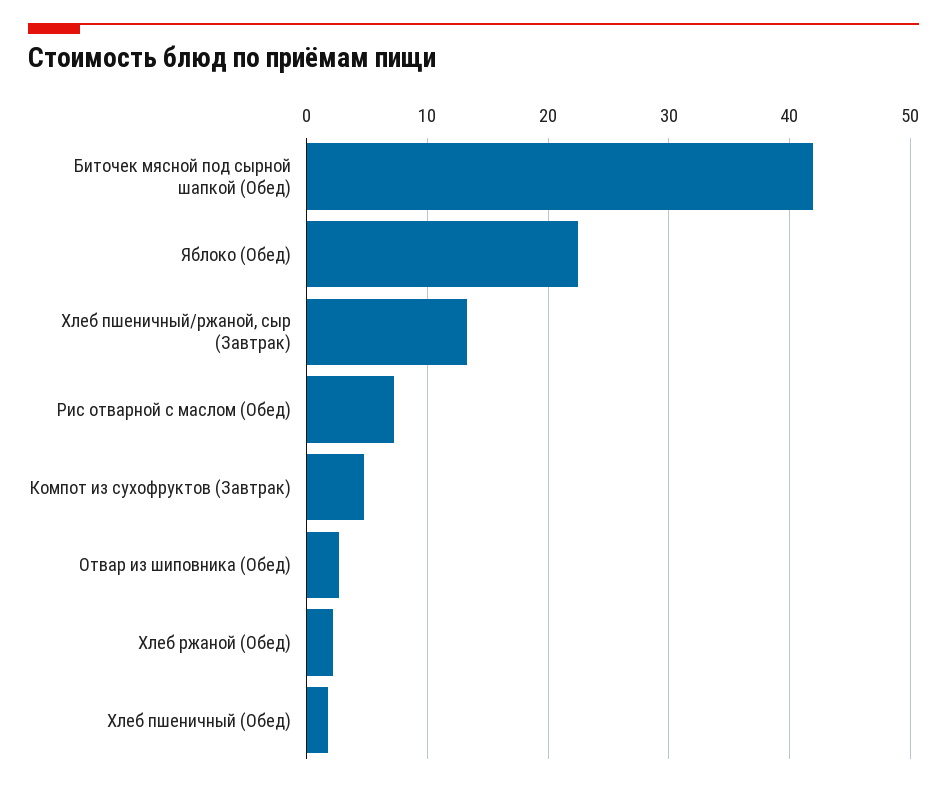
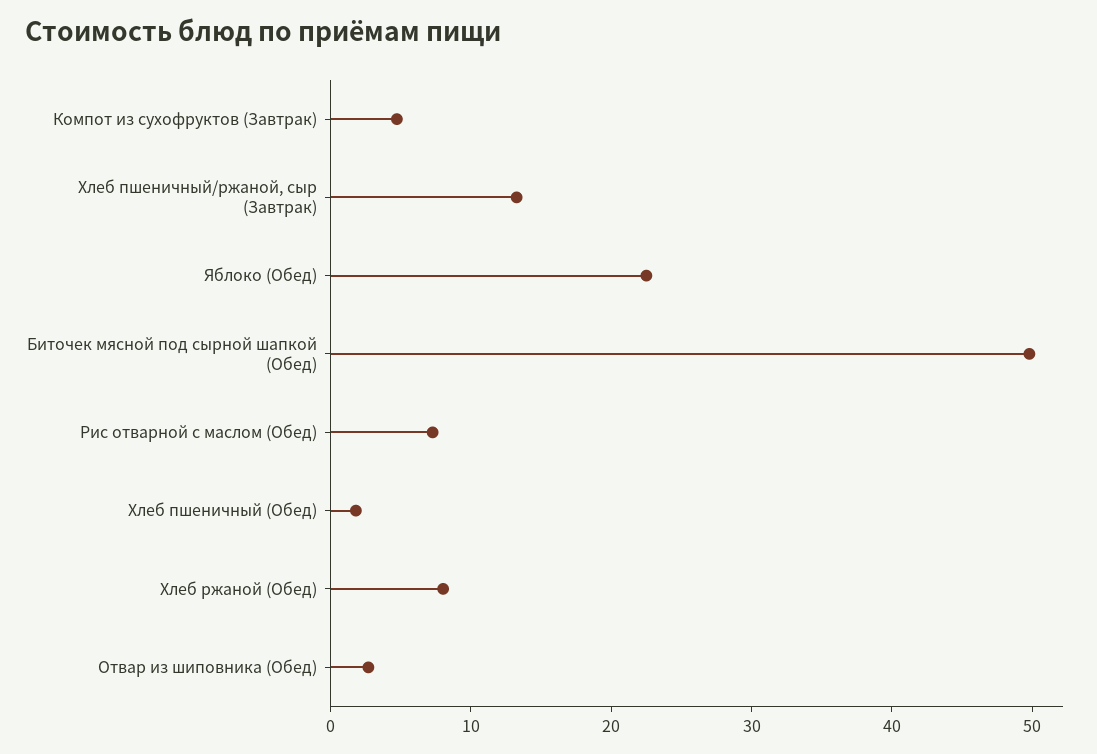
Биточек мясной под сырной шапкой (Обед): 42 -> 50
Хлеб ржаной (Обед): 2 -> 8

